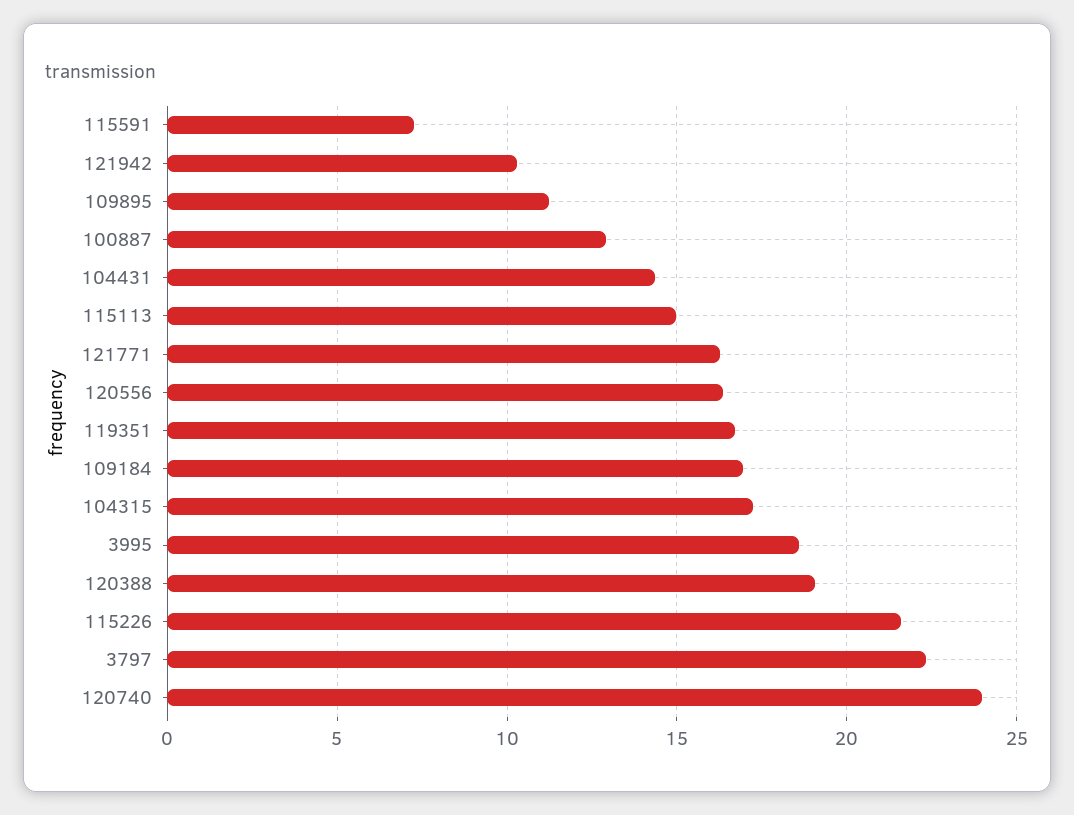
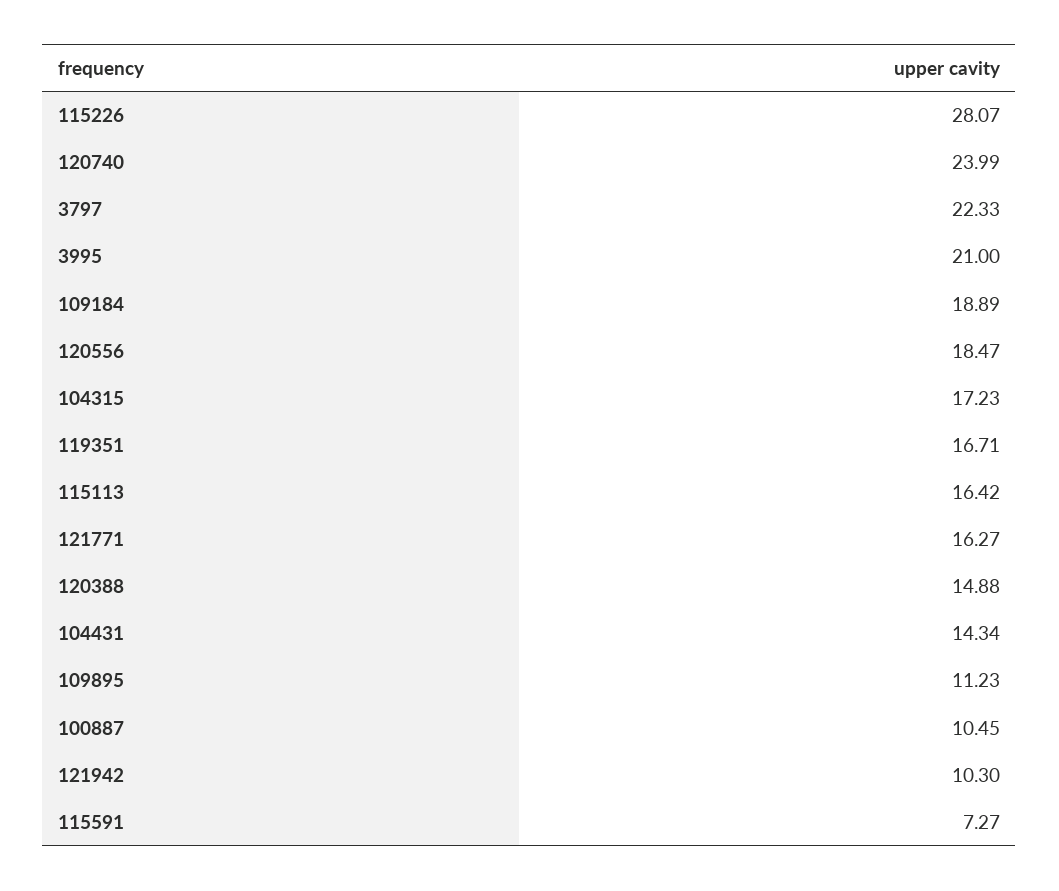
100887: 13 -> 10.45
115113: 15 -> 16.42
120556: 16.5 -> 18.47
109184: 17 -> 18.89
3995: 18.5 -> 21
120388: 19 -> 14.88
115226: 21.5 -> 28.07

